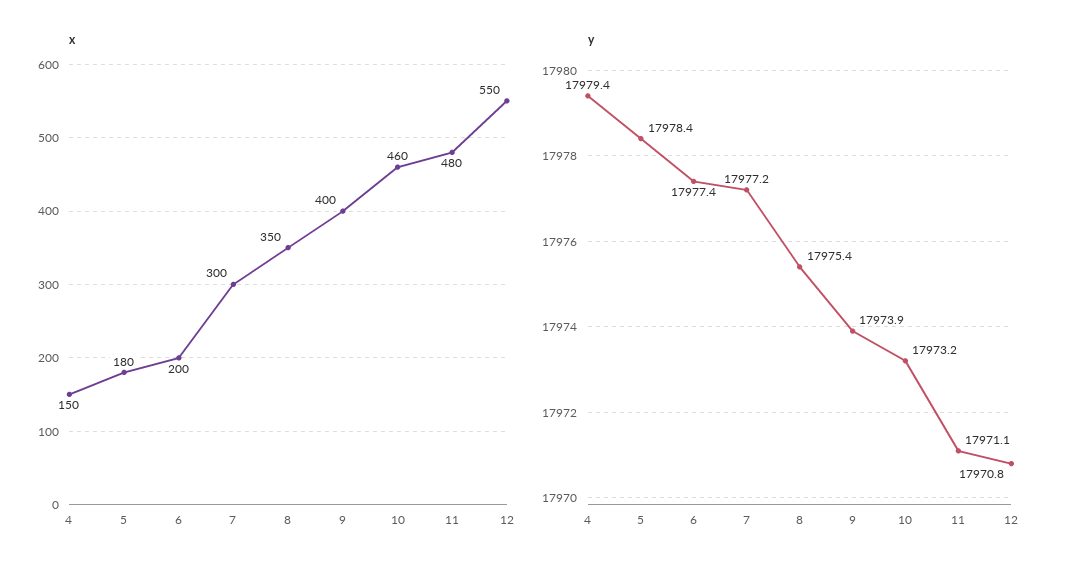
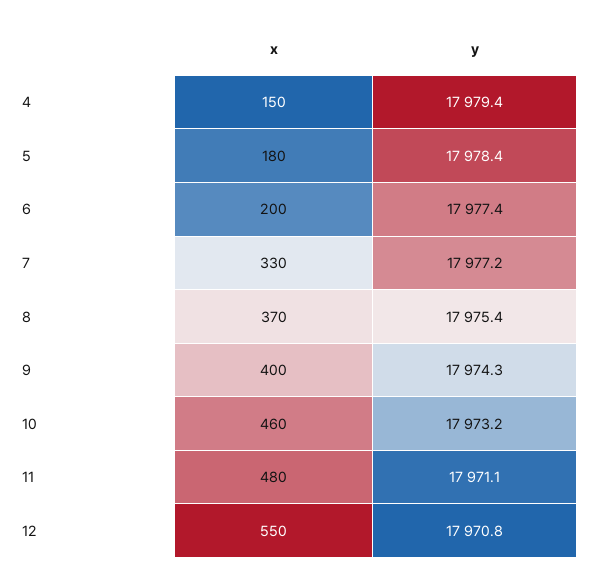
x, 7: 300 -> 330
x, 8: 350 -> 370
y, 9: 17973.9 -> 17974.3

